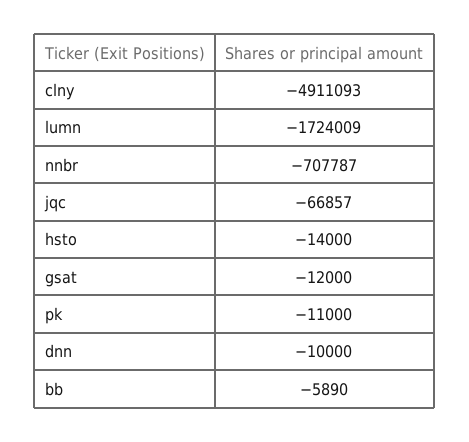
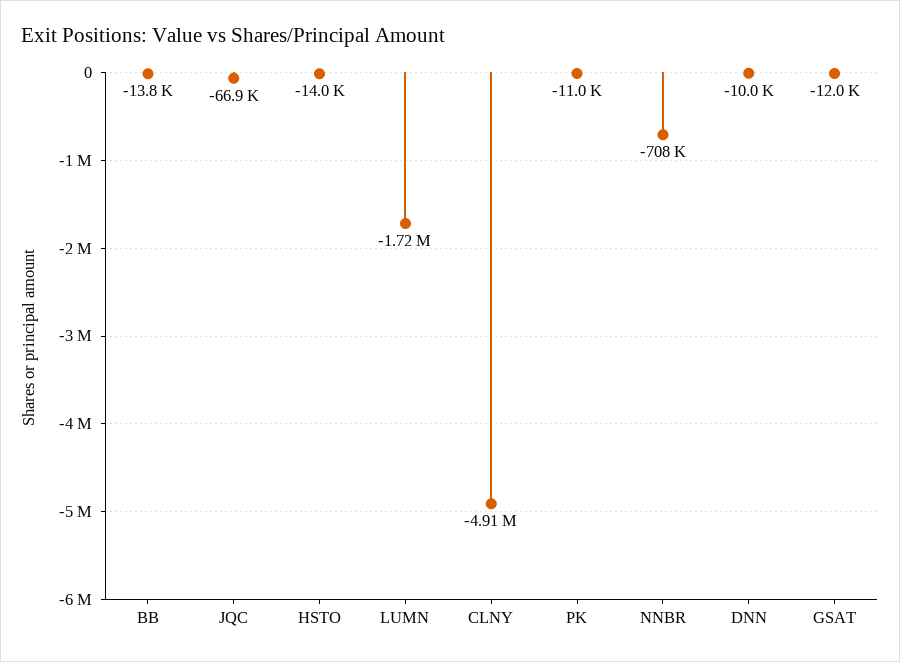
bb: -5890 -> -13800

